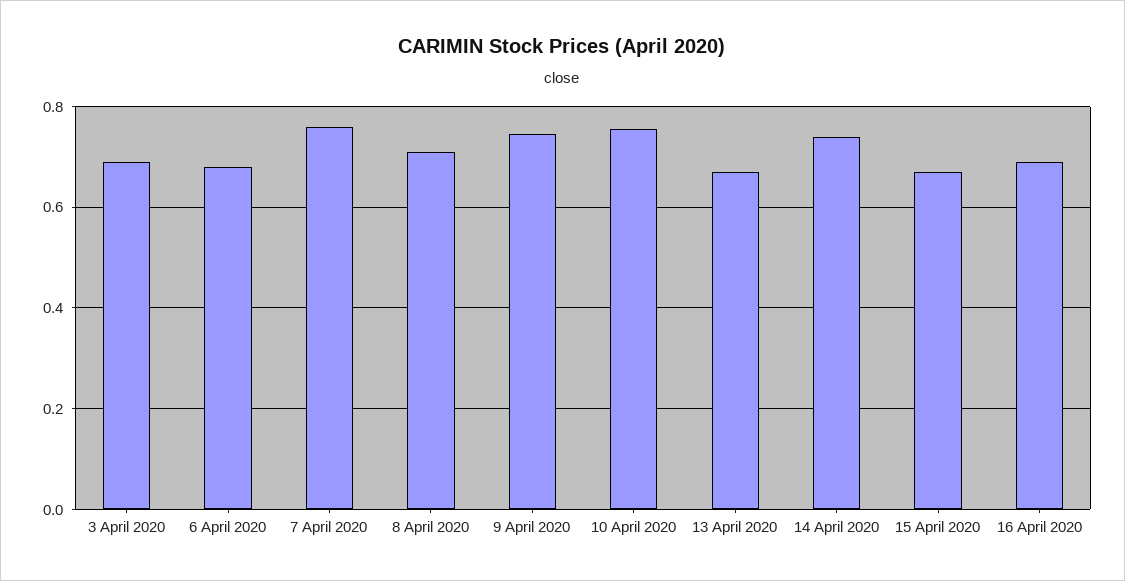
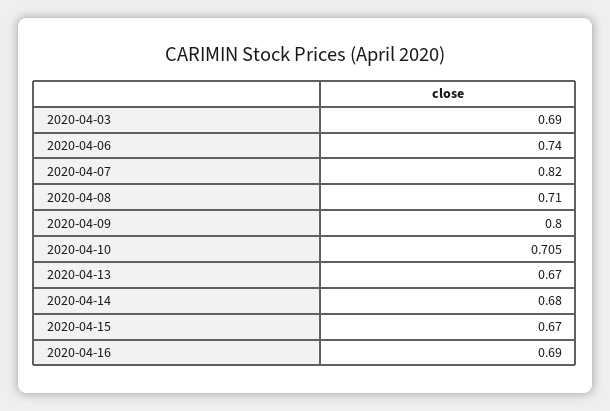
6 April 2020: 0.68 -> 0.74
7 April 2020: 0.76 -> 0.82
9 April 2020: 0.74 -> 0.8
10 April 2020: 0.76 -> 0.705
14 April 2020: 0.74 -> 0.68

